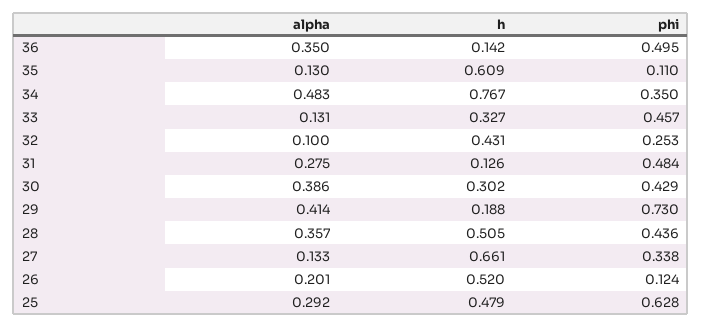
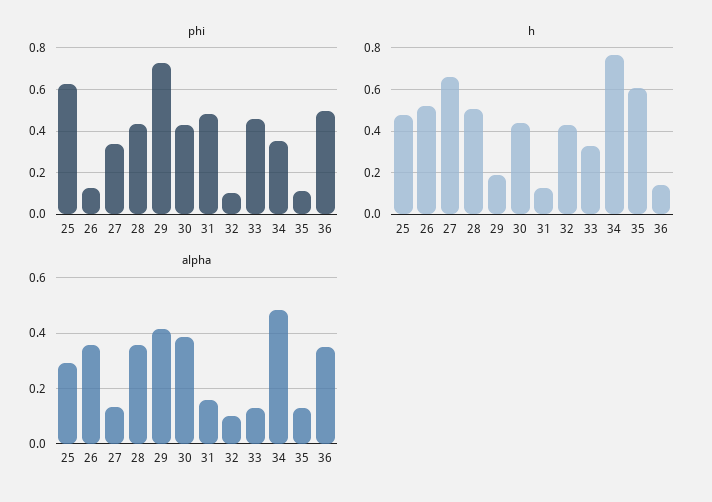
phi, 32: 0.253 -> 0.1
alpha, 31: 0.275 -> 0.15
h, 30: 0.302 -> 0.45
alpha, 26: 0.201 -> 0.35

